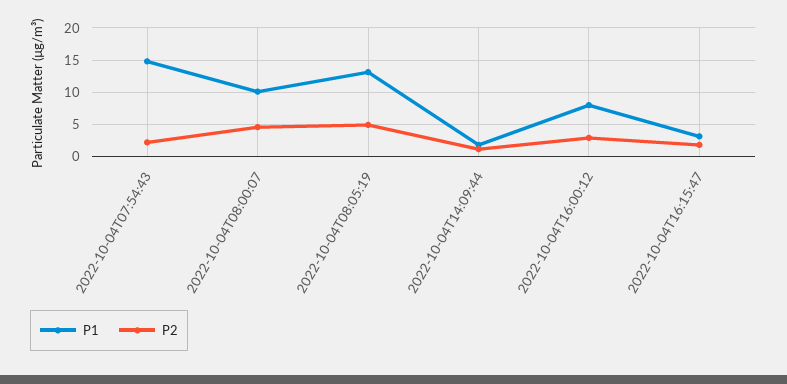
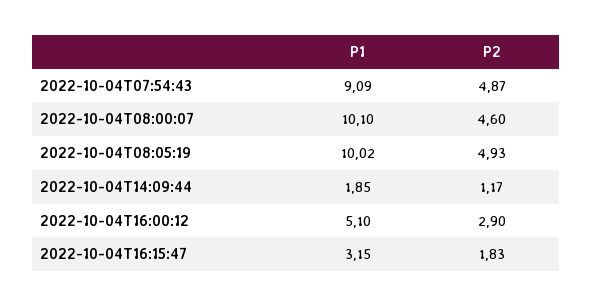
P1, 2022-10-04T07:54:43: 15 -> 9.09
P2, 2022-10-04T07:54:43: 2 -> 4.87
P1, 2022-10-04T08:05:19: 13 -> 10.02
P1, 2022-10-04T16:00:12: 8 -> 5.1

